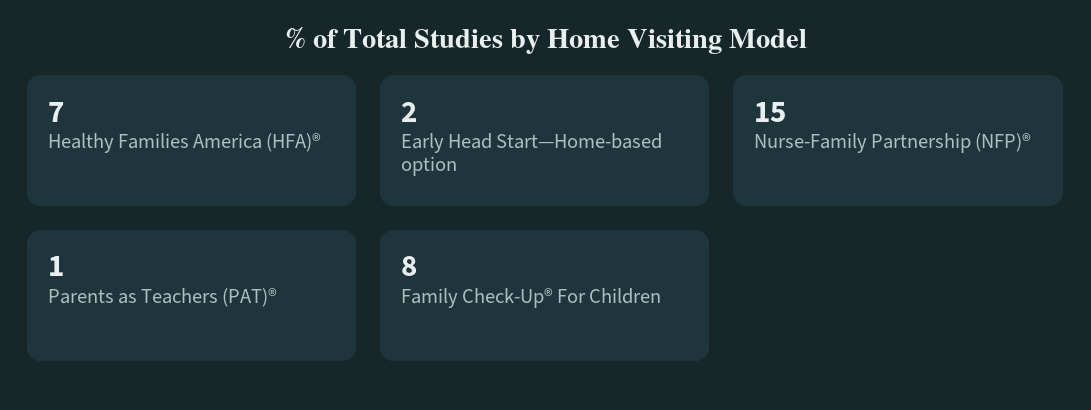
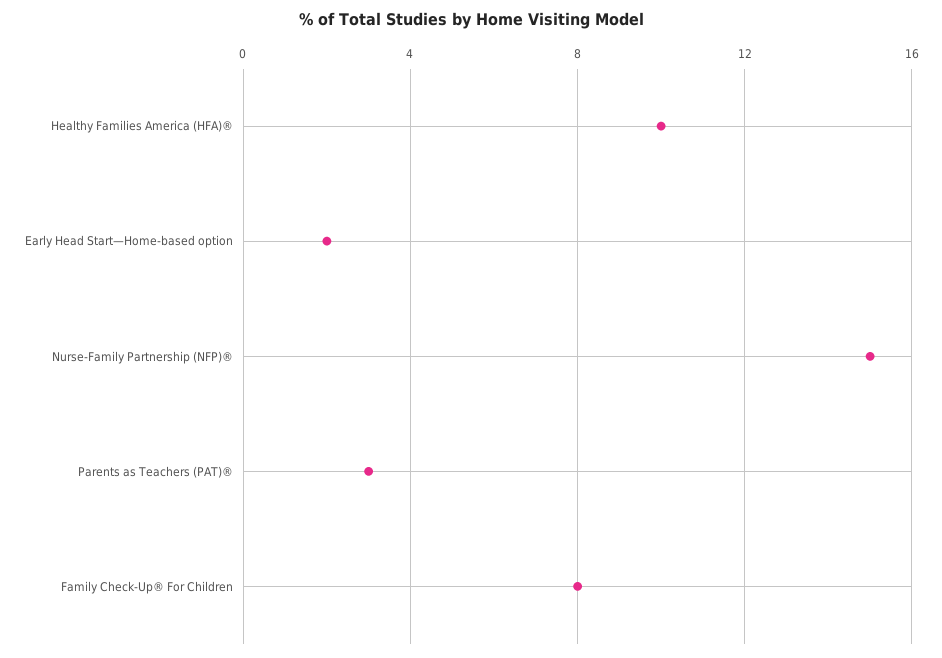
Healthy Families America (HFA)®: 7 -> 10
Parents as Teachers (PAT)®: 1 -> 3

